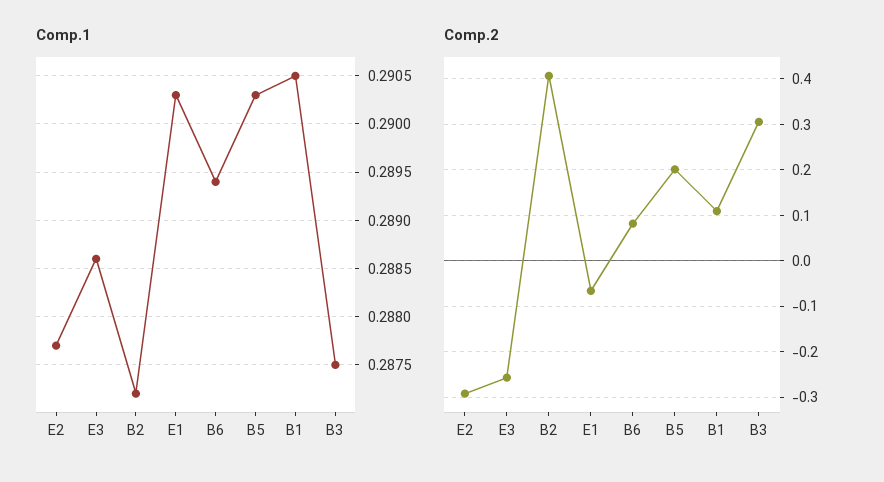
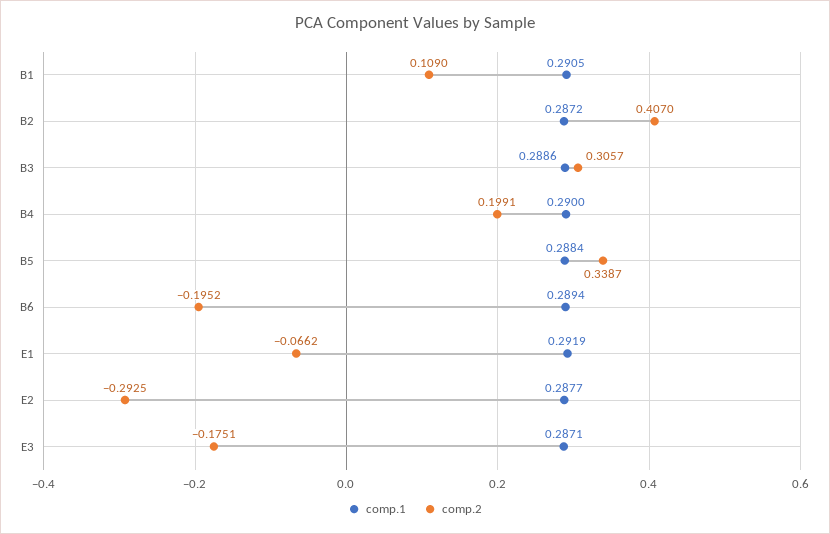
Comp.1, E3: 0.2886 -> 0.2871
Comp.1, E1: 0.2903 -> 0.2919
Comp.1, B5: 0.2903 -> 0.2884
Comp.1, B3: 0.2875 -> 0.2886
Comp.2, E3: -0.26 -> -0.1751
Comp.2, B6: 0.08 -> -0.1952
Comp.2, B5: 0.2 -> 0.3387
Comp.1, B4: none -> 0.29
Comp.2, B4: none -> 0.1991

